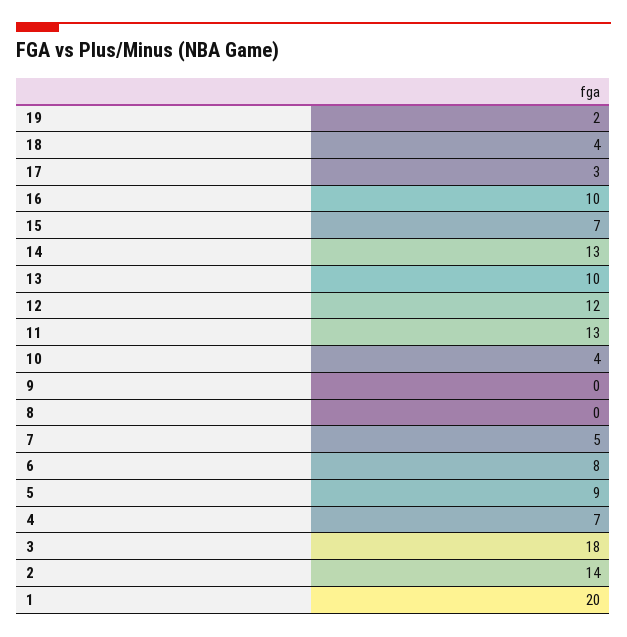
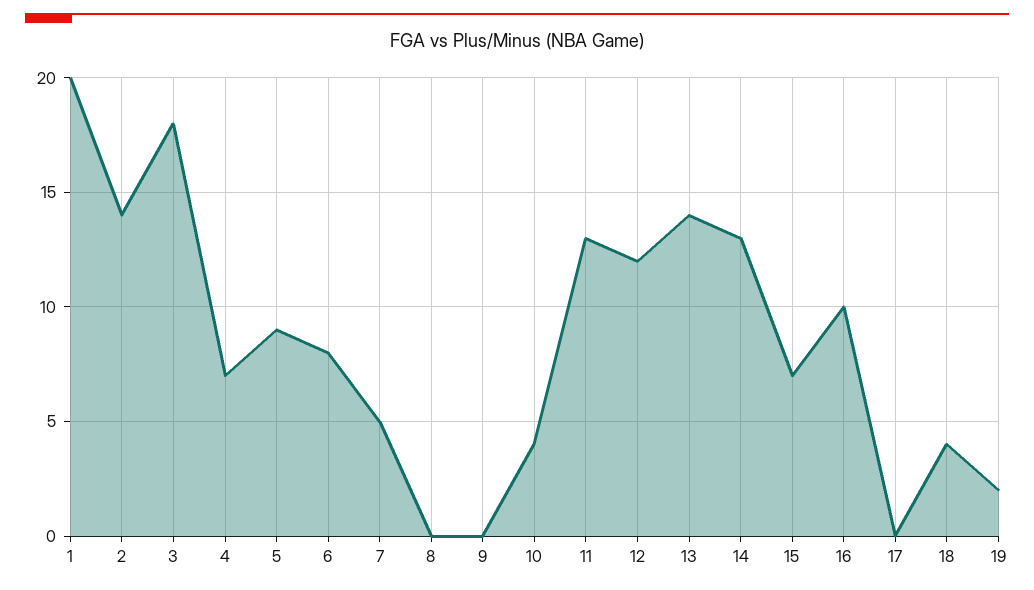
17: 3 -> 0
13: 10 -> 14

